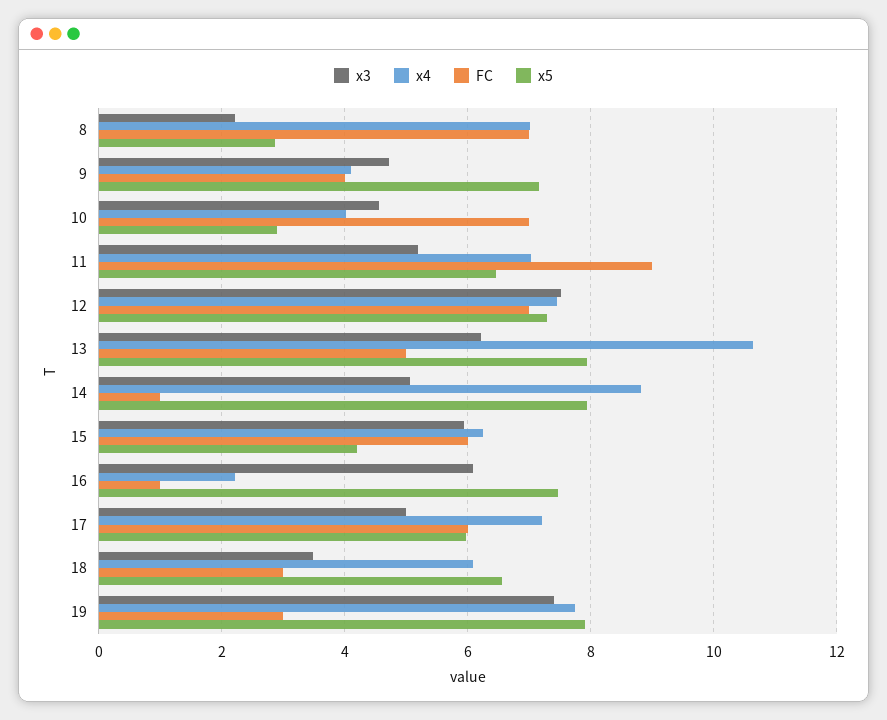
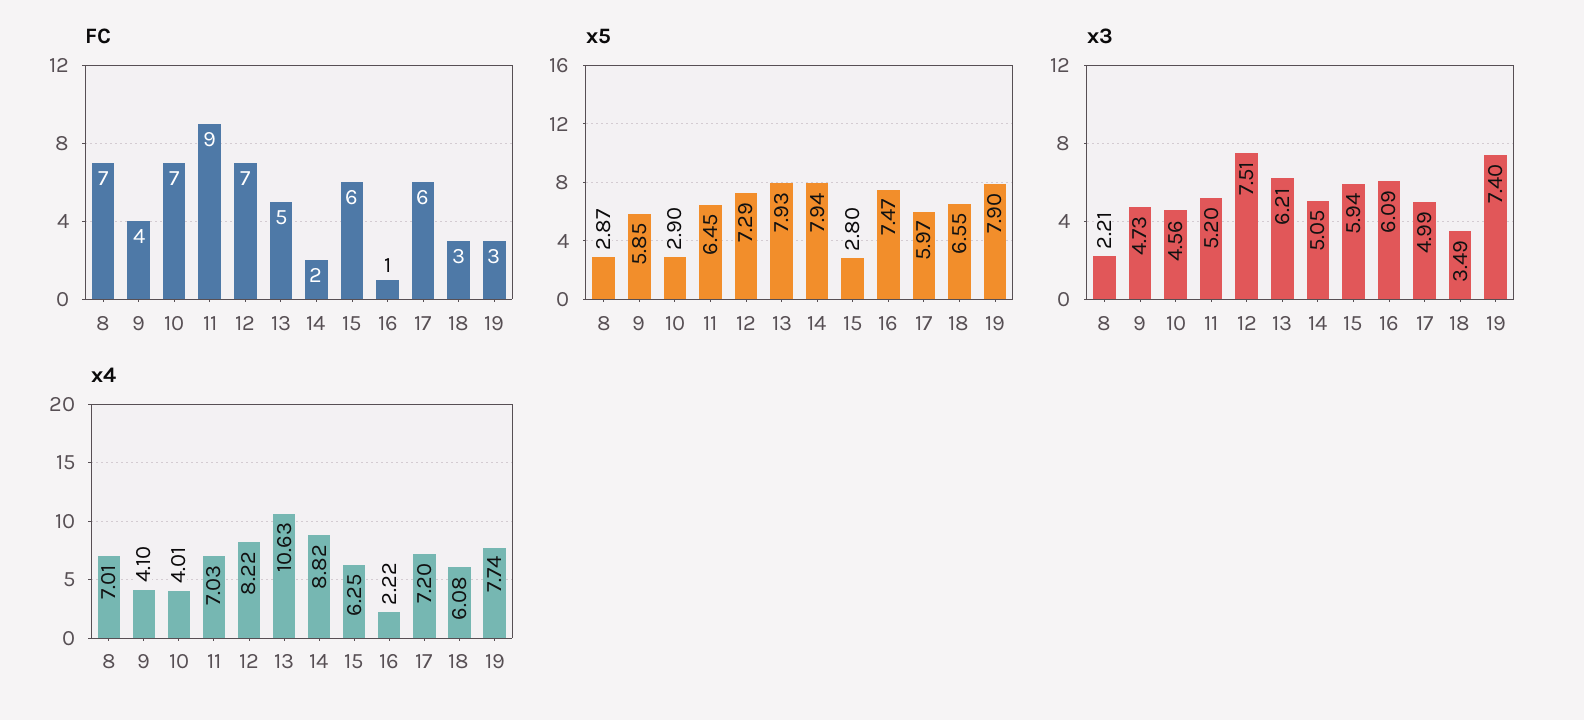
x5, 9: 7.2 -> 5.85
x4, 12: 7.4 -> 8.22
FC, 14: 1 -> 2
x5, 15: 4.2 -> 2.8

